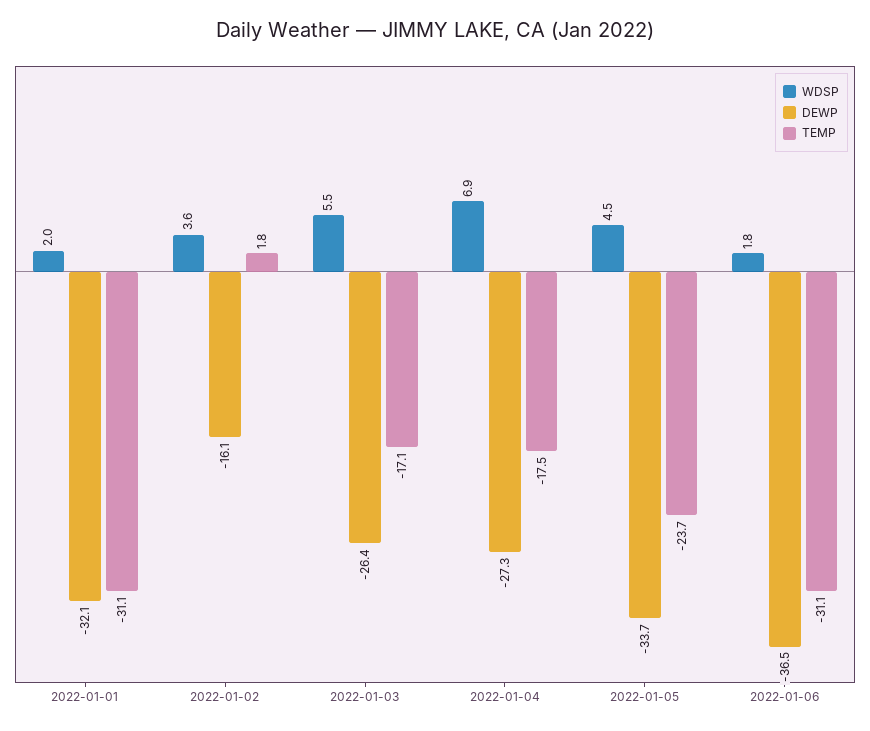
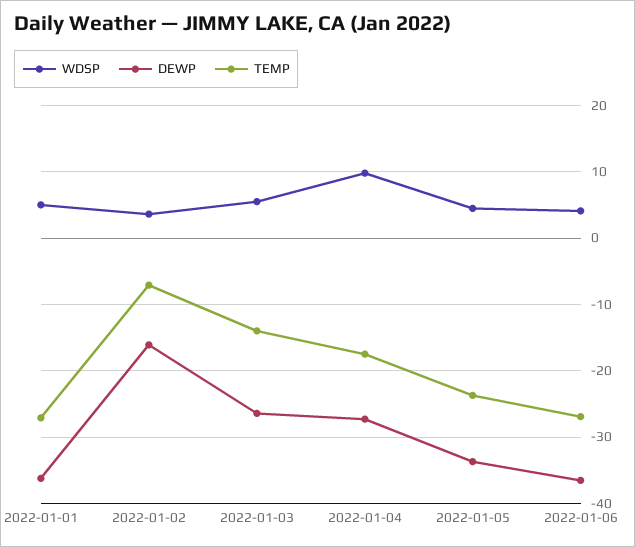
WDSP, 2022-01-01: 2 -> 5
DEWP, 2022-01-01: -32.1 -> -36
TEMP, 2022-01-01: -31.1 -> -27
TEMP, 2022-01-02: 1.8 -> -7
TEMP, 2022-01-03: -17.1 -> -14
WDSP, 2022-01-04: 6.9 -> 10
WDSP, 2022-01-06: 1.8 -> 4
TEMP, 2022-01-06: -31.1 -> -27

